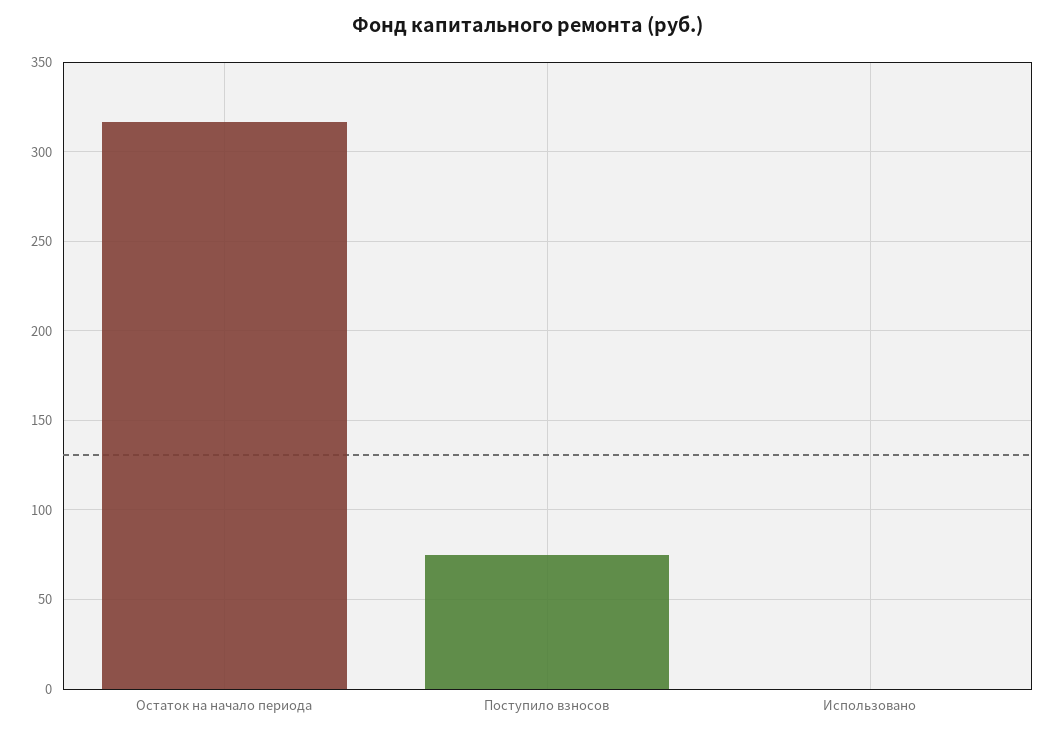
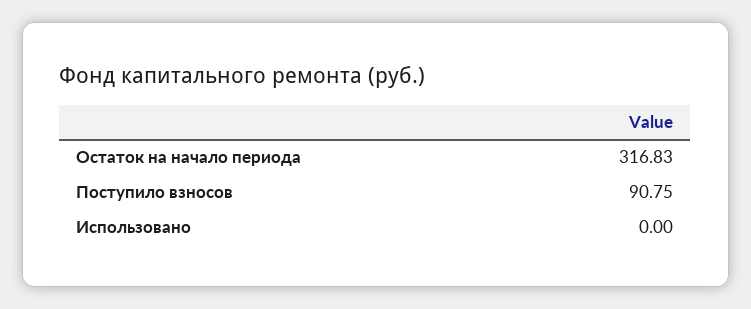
Поступило взносов: 75 -> 90.75

